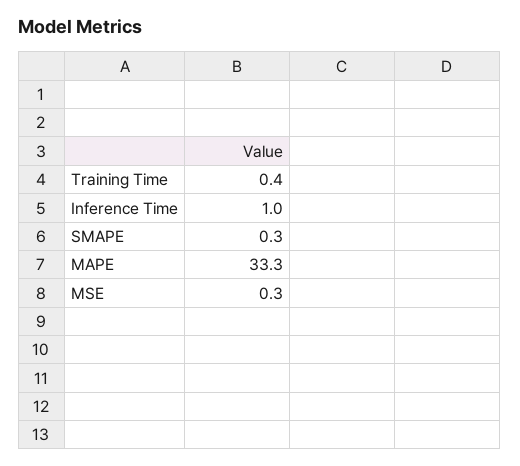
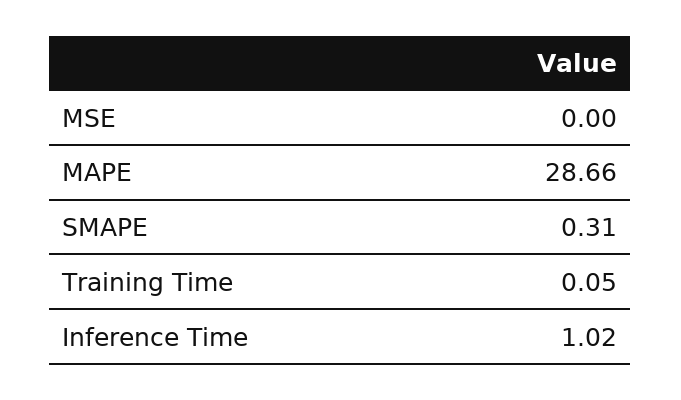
Training Time: 0.4 -> 0.05
MAPE: 33.3 -> 28.66
MSE: 0.3 -> 0

